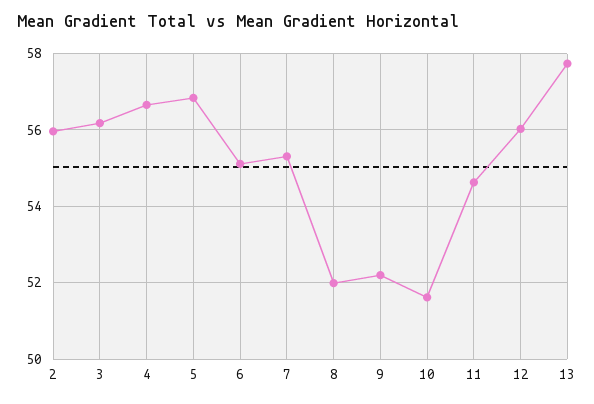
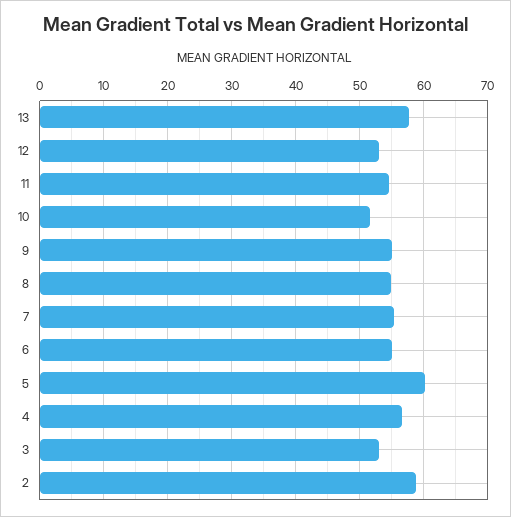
2: 56 -> 59
3: 56.2 -> 53
5: 56.8 -> 60
8: 52 -> 55
9: 52.2 -> 55
12: 56 -> 53

